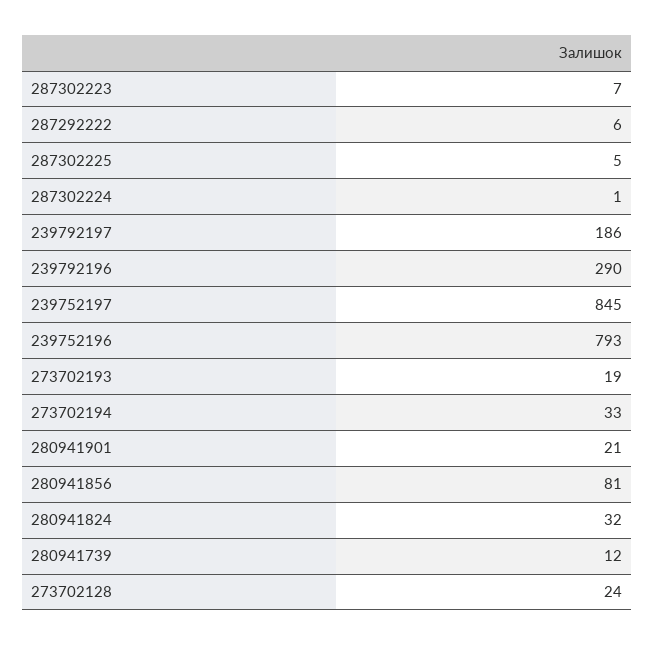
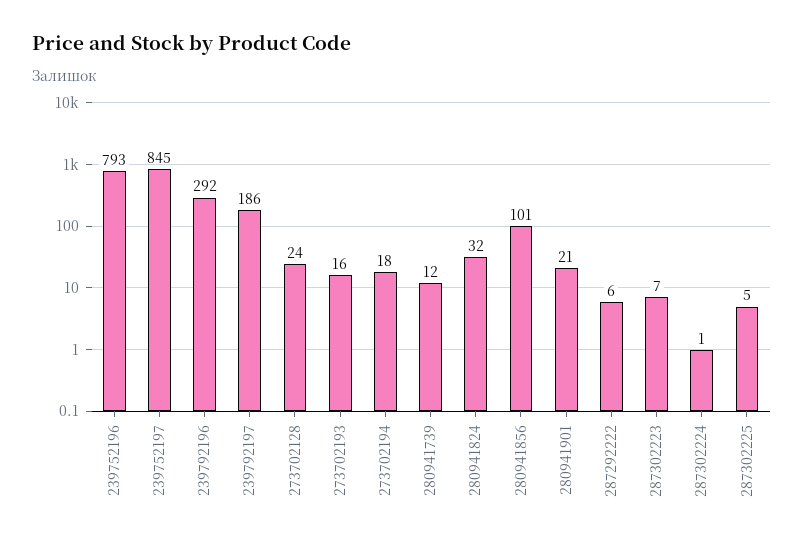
239792196: 290 -> 292
273702193: 19 -> 16
273702194: 33 -> 18
280941856: 81 -> 101

